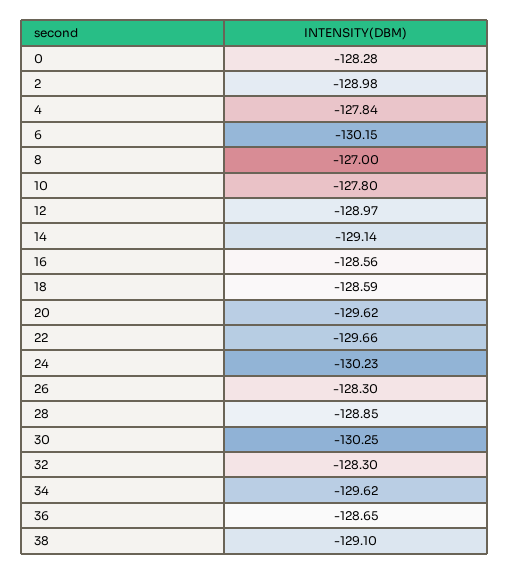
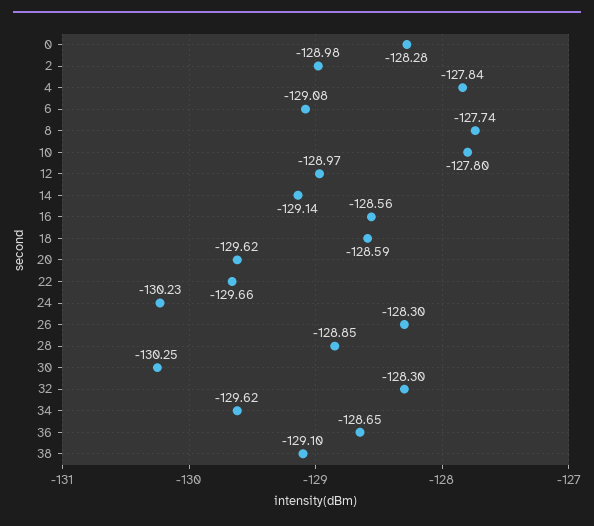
6: -130.15 -> -129.08
8: -127 -> -127.74

